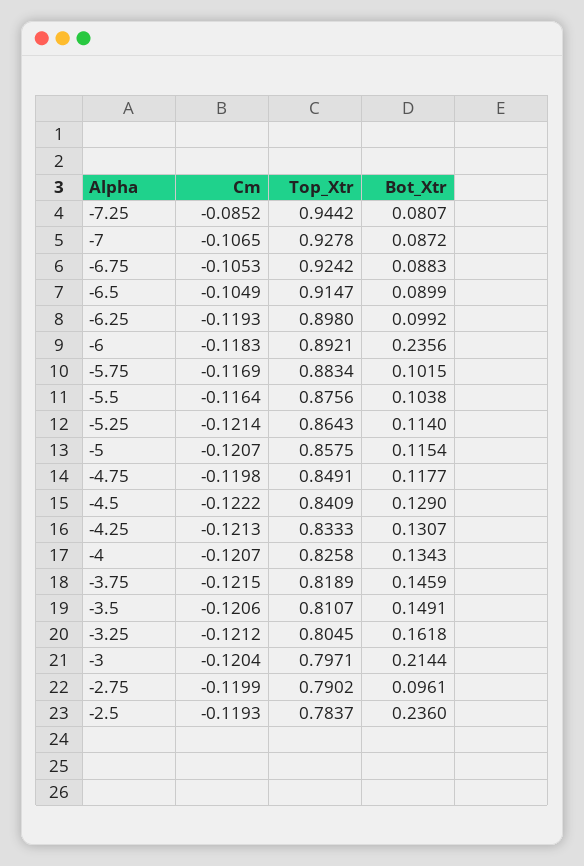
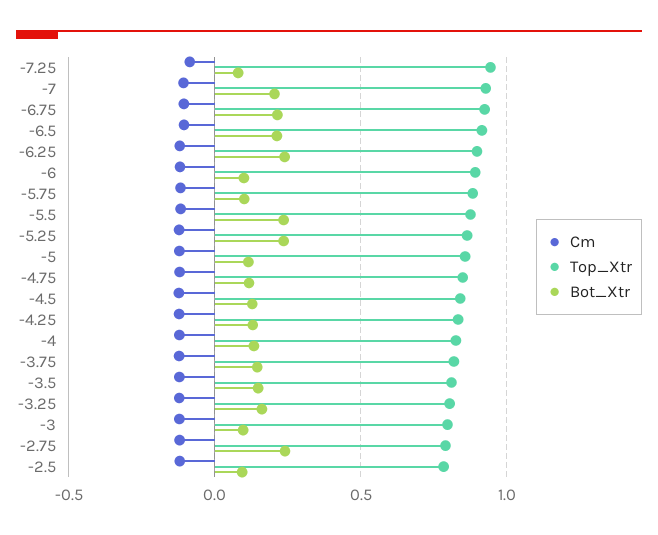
Bot_Xtr, -7: 0.0872 -> 0.2
Bot_Xtr, -6.75: 0.0883 -> 0.2
Bot_Xtr, -6.5: 0.0899 -> 0.2
Bot_Xtr, -6.25: 0.0992 -> 0.25
Bot_Xtr, -6: 0.2356 -> 0.1
Bot_Xtr, -5.5: 0.1038 -> 0.25
Bot_Xtr, -5.25: 0.114 -> 0.25
Bot_Xtr, -3: 0.2144 -> 0.1
Bot_Xtr, -2.75: 0.0961 -> 0.25
Bot_Xtr, -2.5: 0.236 -> 0.1

